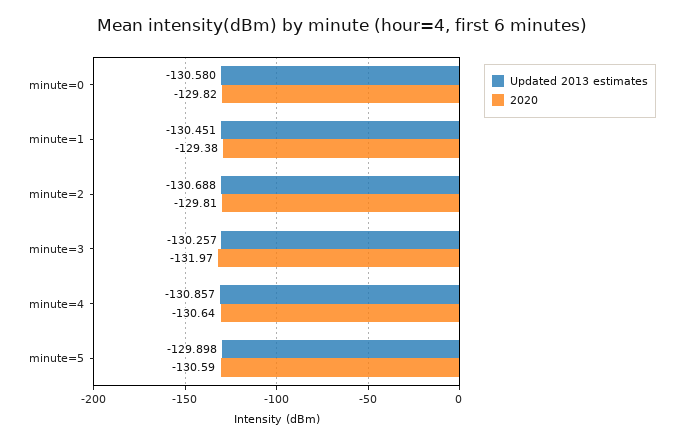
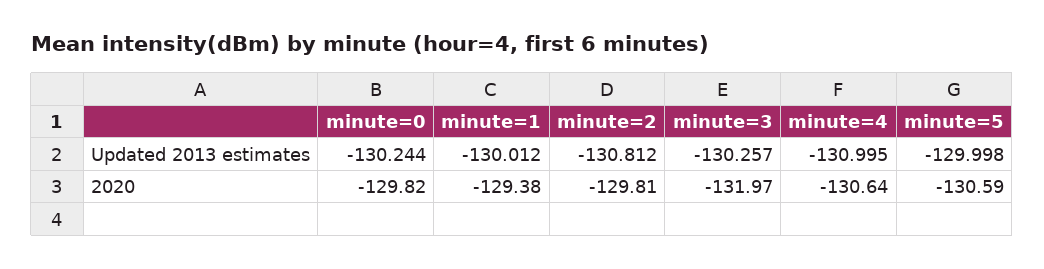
Updated 2013 estimates, minute=0: -130.58 -> -130.244
Updated 2013 estimates, minute=1: -130.451 -> -130.012
Updated 2013 estimates, minute=2: -130.688 -> -130.812
Updated 2013 estimates, minute=4: -130.857 -> -130.995
Updated 2013 estimates, minute=5: -129.898 -> -129.998

